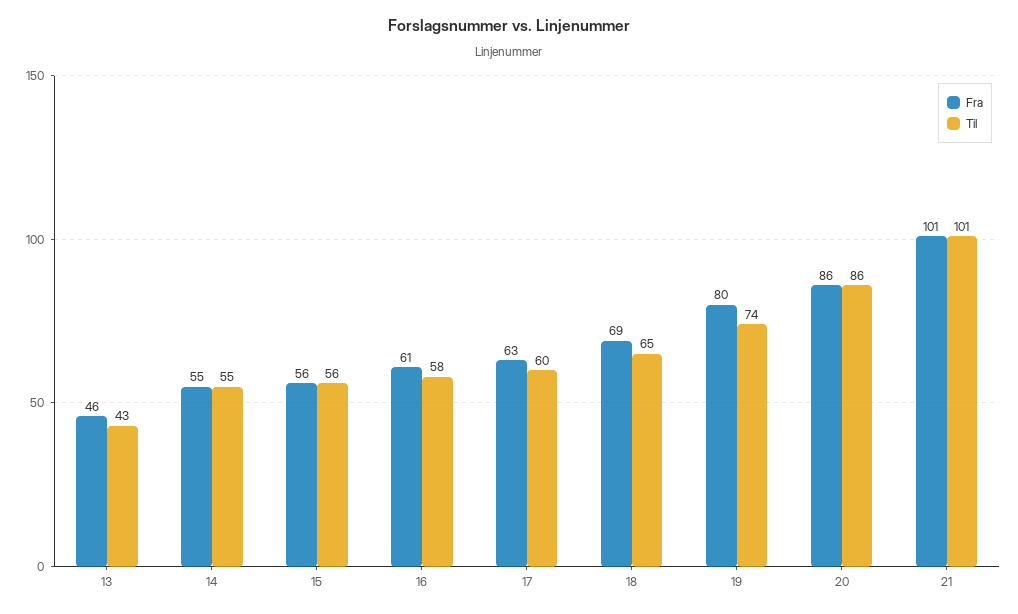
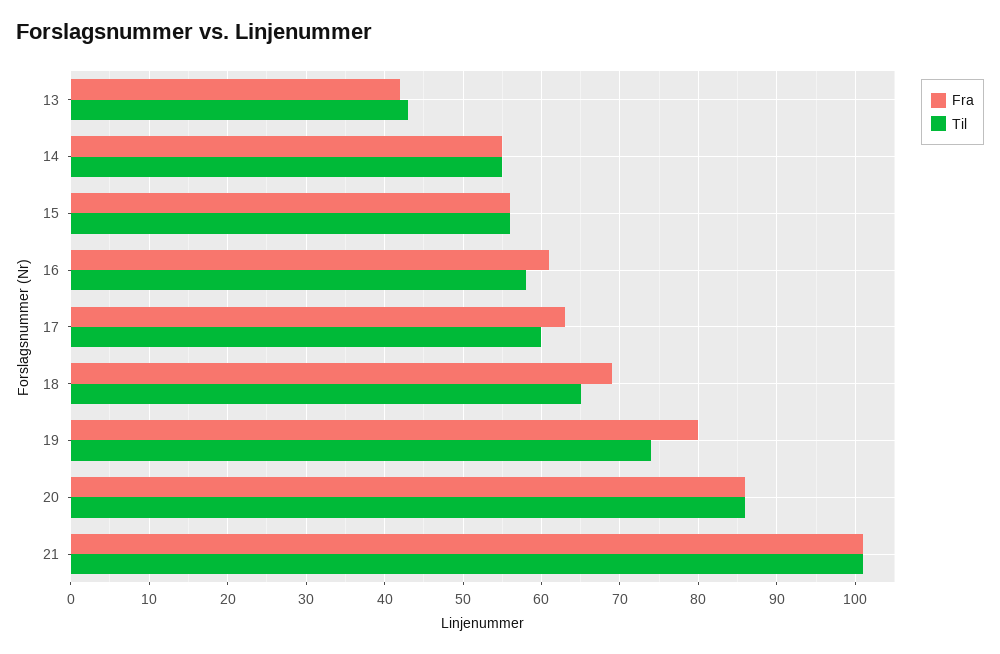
Fra, 13: 46 -> 42

